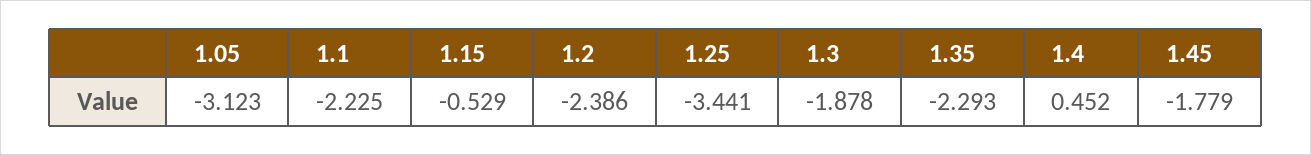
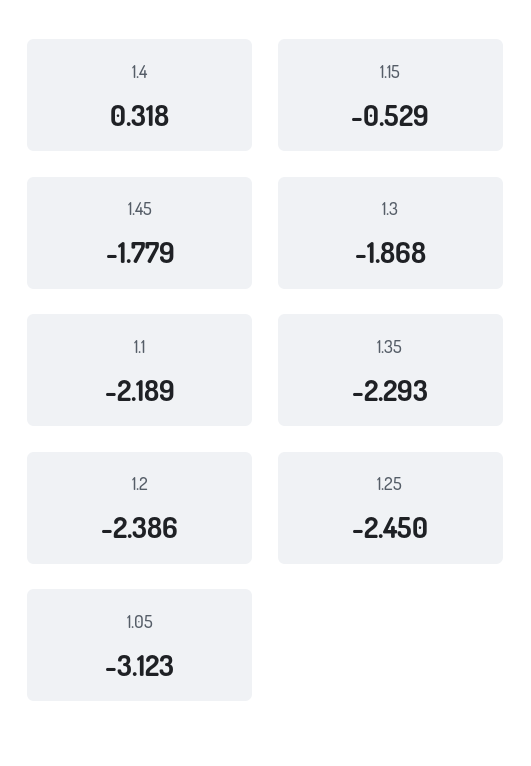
1.1: -2.225 -> -2.189
1.25: -3.441 -> -2.45
1.3: -1.878 -> -1.868
1.4: 0.452 -> 0.318

